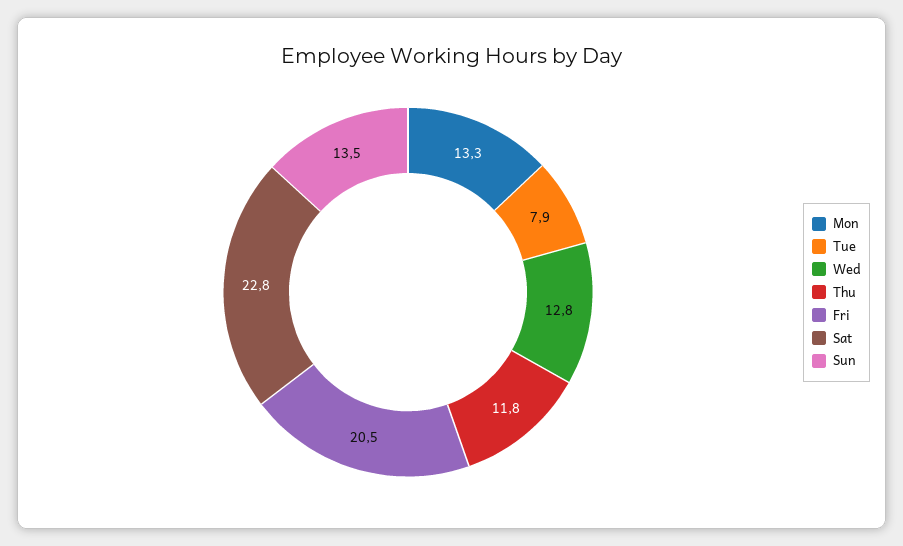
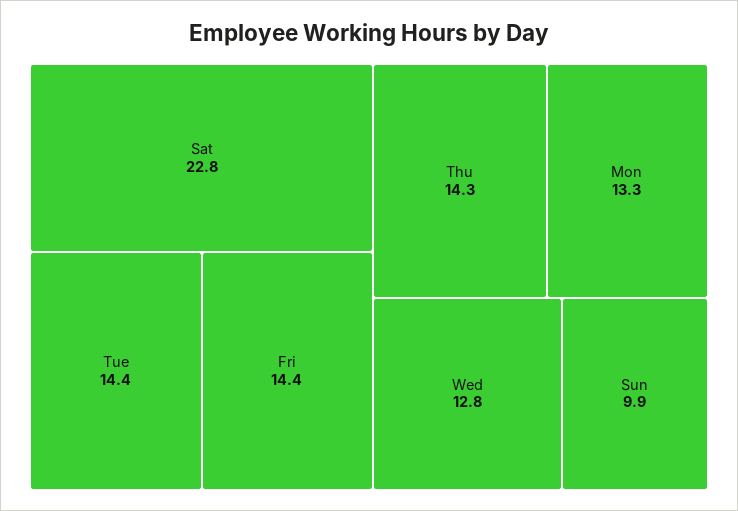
Tue: 7.9 -> 14.4
Thu: 11.8 -> 14.3
Fri: 20.5 -> 14.4
Sun: 13.5 -> 9.9

